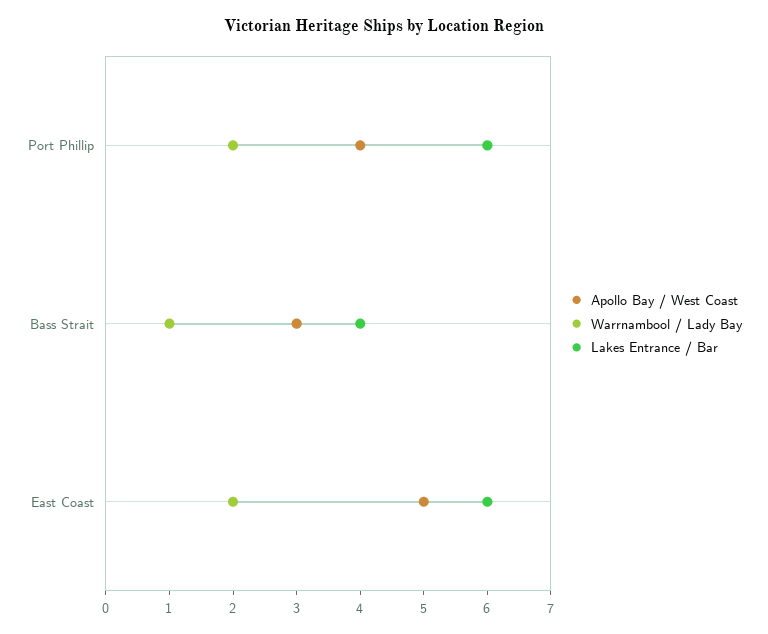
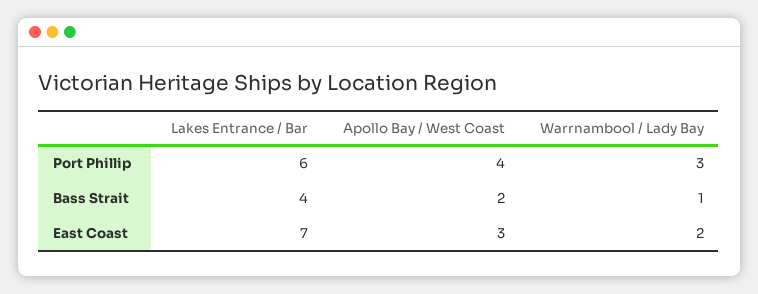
Warrnambool / Lady Bay, Port Phillip: 2 -> 3
Apollo Bay / West Coast, Bass Strait: 3 -> 2
Apollo Bay / West Coast, East Coast: 5 -> 3
Lakes Entrance / Bar, East Coast: 6 -> 7

